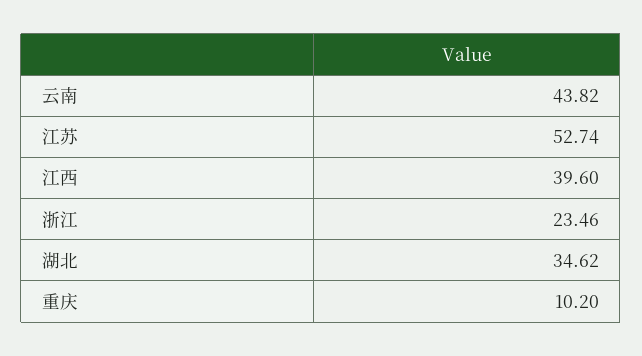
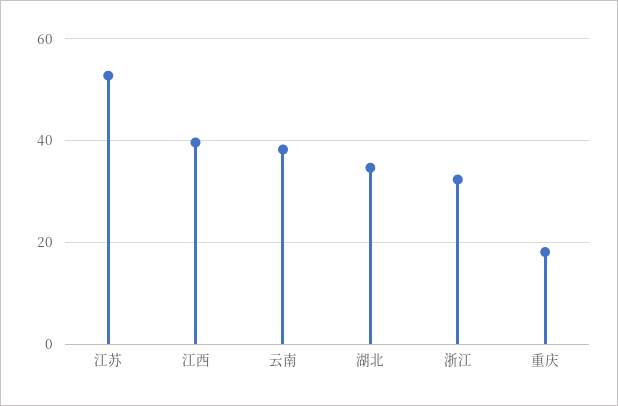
云南: 43.82 -> 38
浙江: 23.46 -> 32
重庆: 10.2 -> 18

